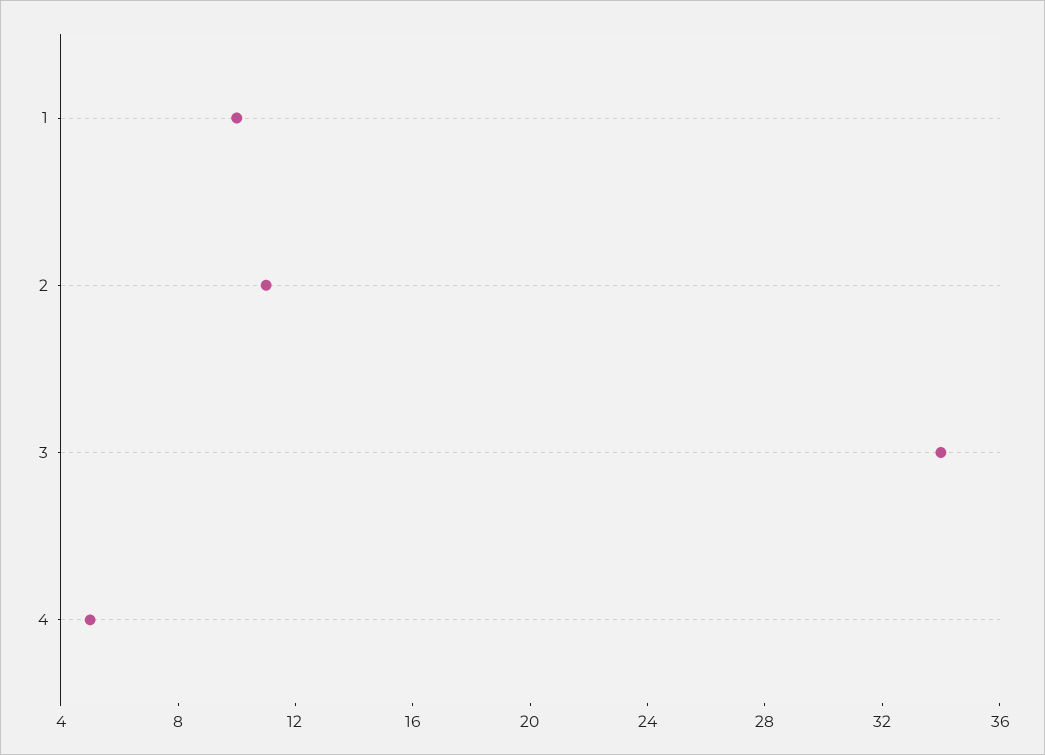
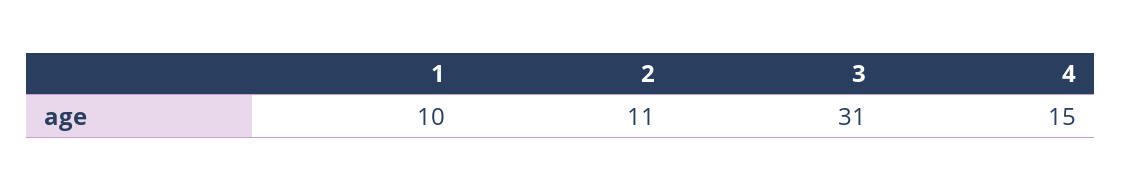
3: 34 -> 31
4: 5 -> 15

